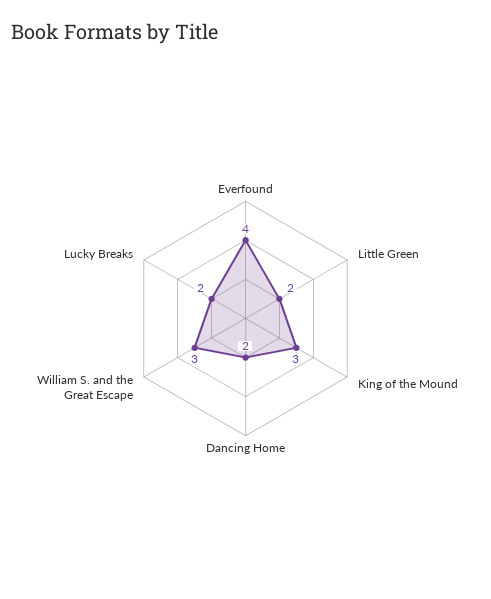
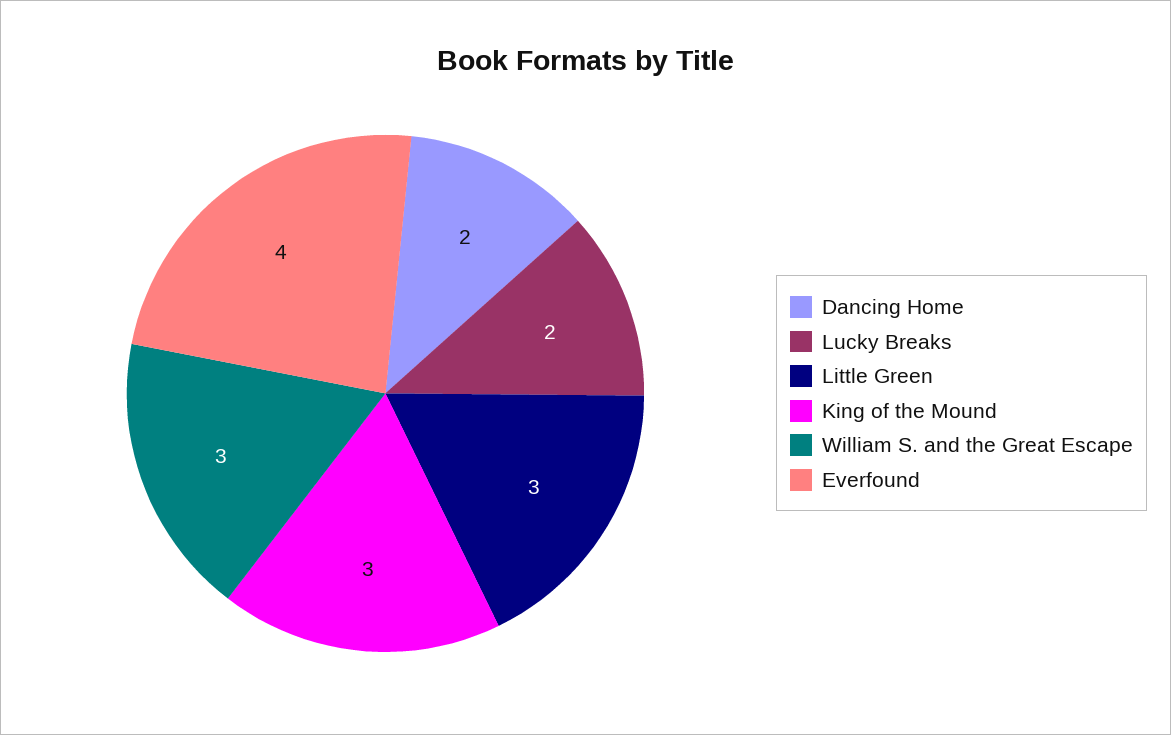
Little Green: 2 -> 3

